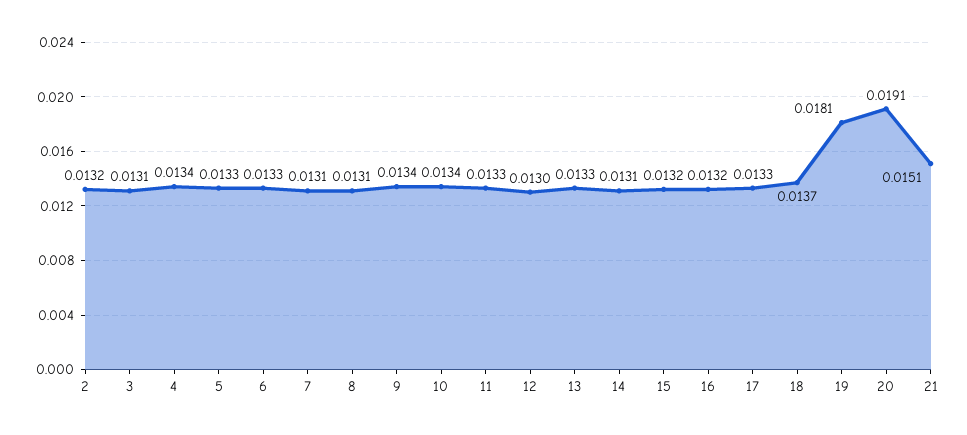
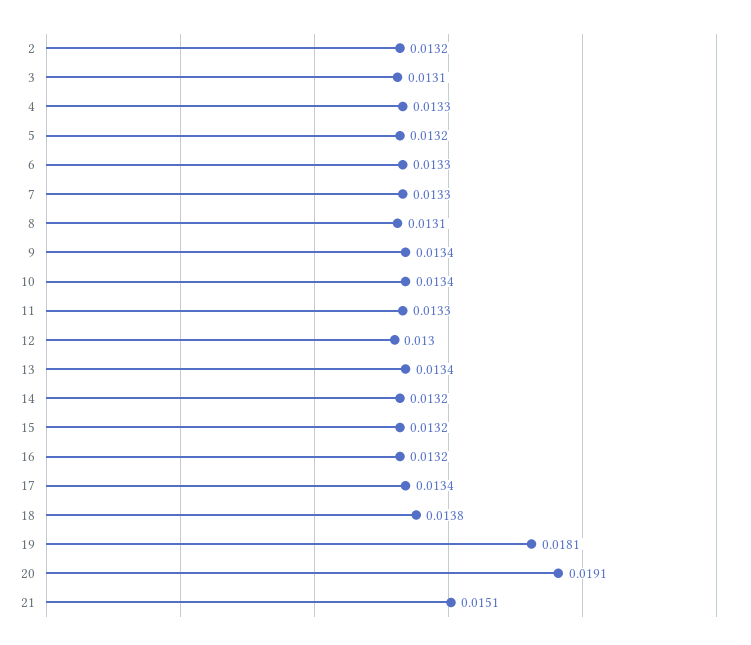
4: 0.0134 -> 0.0133
5: 0.0133 -> 0.0132
7: 0.0131 -> 0.0133
13: 0.0133 -> 0.0134
14: 0.0131 -> 0.0132
17: 0.0133 -> 0.0134
18: 0.0137 -> 0.0138

